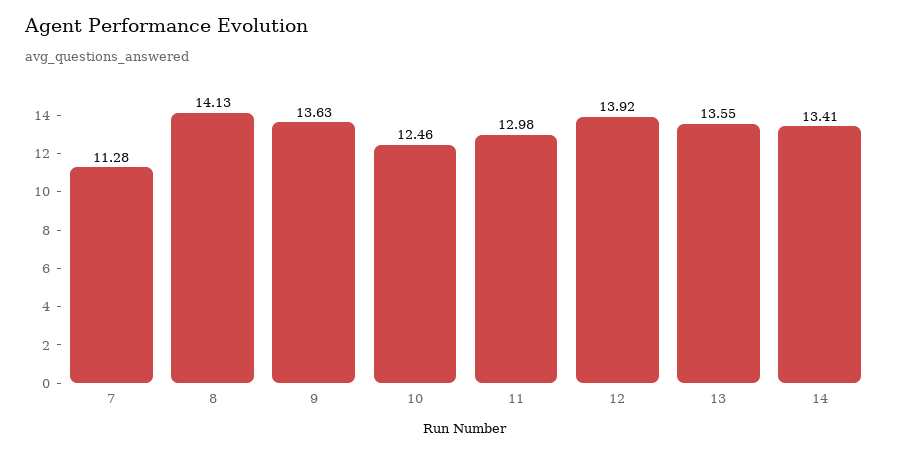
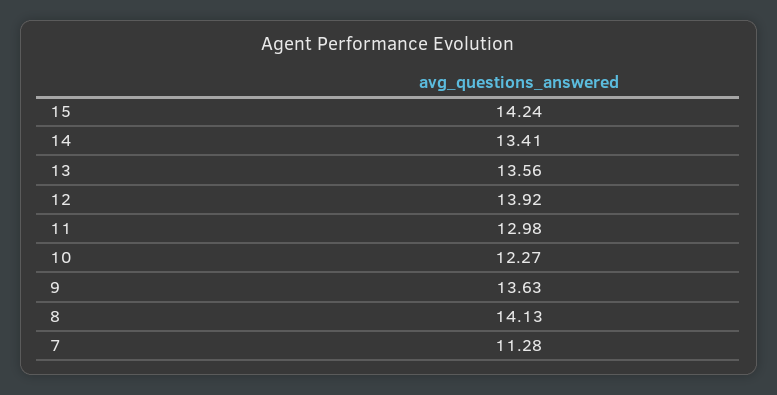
10: 12.46 -> 12.27
13: 13.55 -> 13.56
15: none -> 14.24

